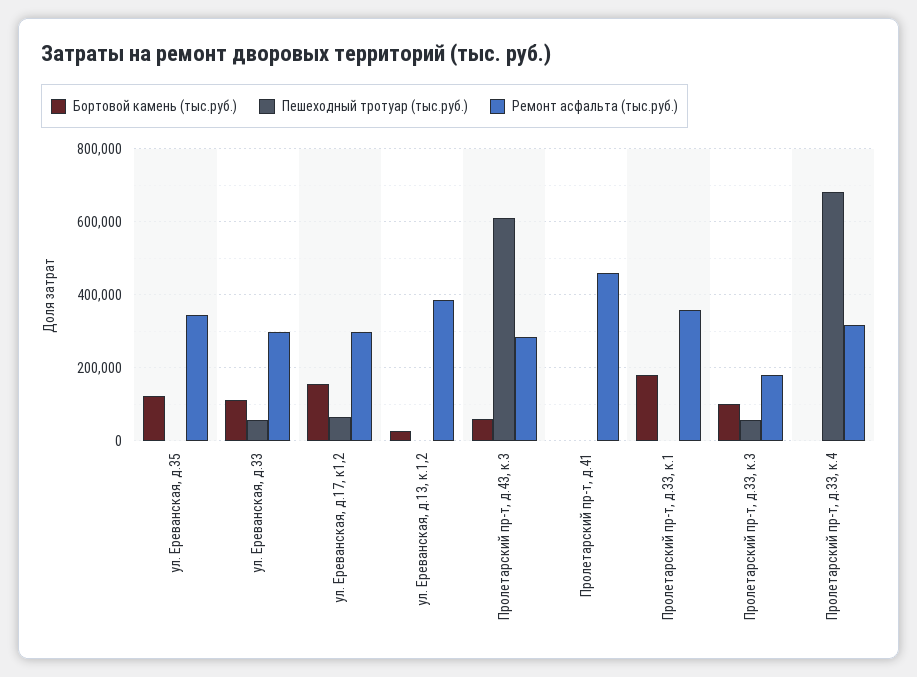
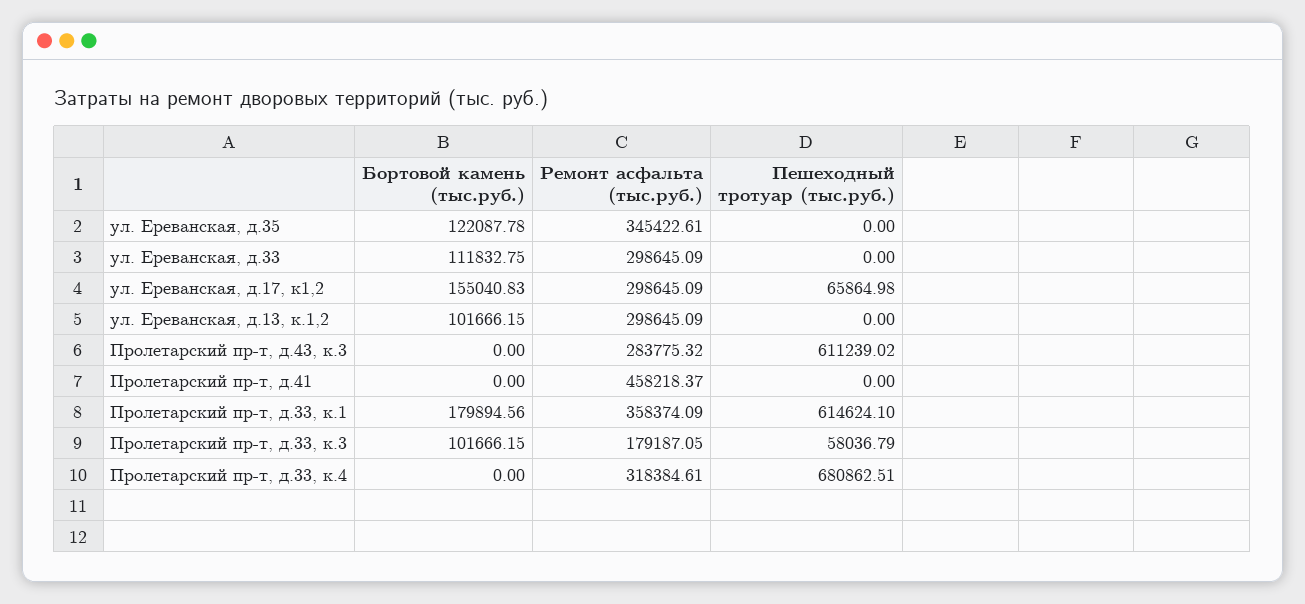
Пешеходный тротуар (тыс.руб.), ул. Ереванская, д.33: 60000 -> 0
Бортовой камень (тыс.руб.), ул. Ереванская, д.13, к.1,2: 20000 -> 101666.15
Ремонт асфальта (тыс.руб.), ул. Ереванская, д.13, к.1,2: 380000 -> 298645.09
Бортовой камень (тыс.руб.), Пролетарский пр-т, д.43, к.3: 60000 -> 0
Пешеходный тротуар (тыс.руб.), Пролетарский пр-т, д.33, к.1: 0 -> 614624.1

